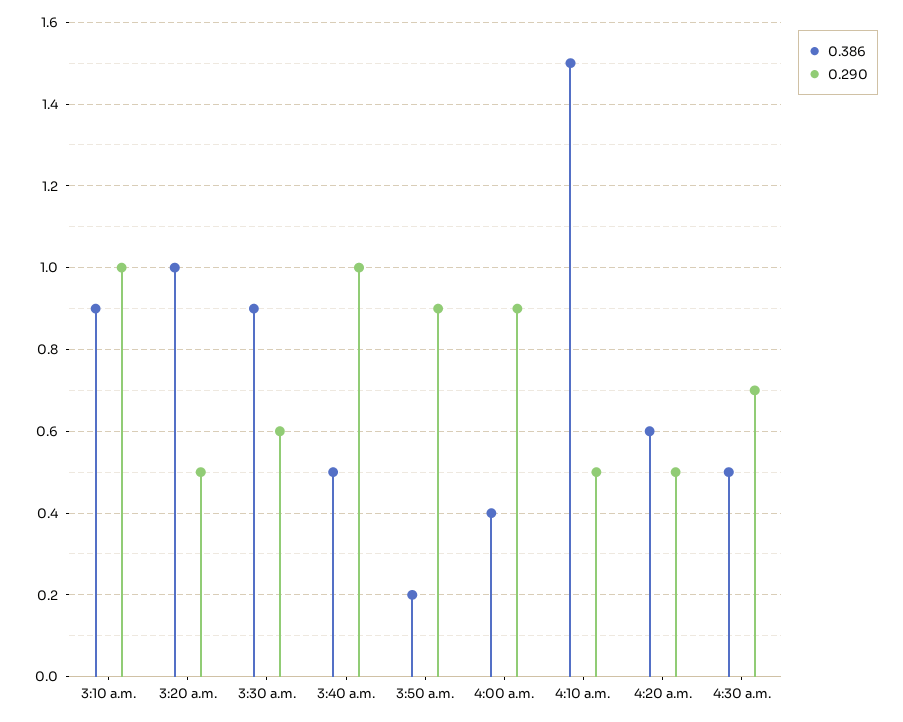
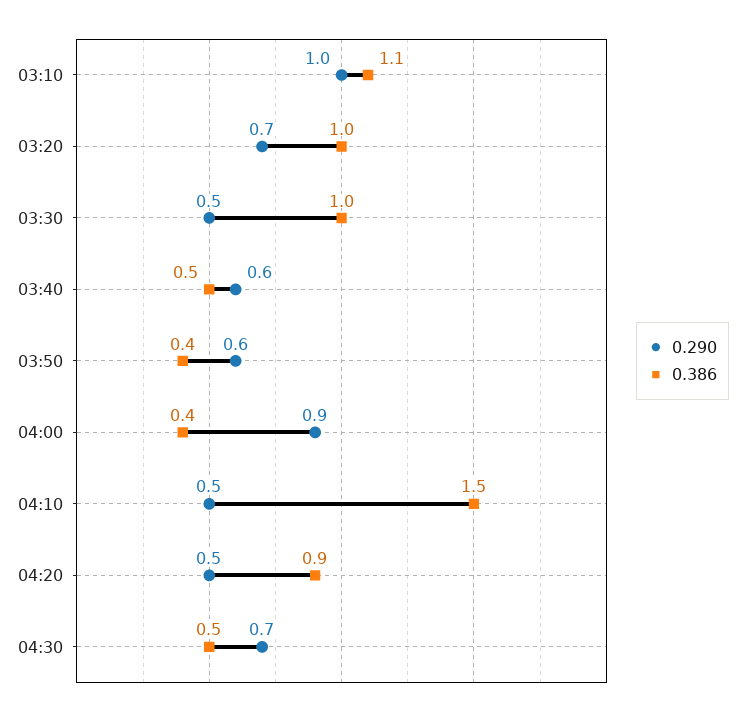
0.386, 3:10 a.m.: 0.9 -> 1.1
0.290, 3:20 a.m.: 0.5 -> 0.7
0.386, 3:30 a.m.: 0.9 -> 1
0.290, 3:30 a.m.: 0.6 -> 0.5
0.290, 3:40 a.m.: 1 -> 0.6
0.386, 3:50 a.m.: 0.2 -> 0.4
0.290, 3:50 a.m.: 0.9 -> 0.6
0.386, 4:20 a.m.: 0.6 -> 0.9

